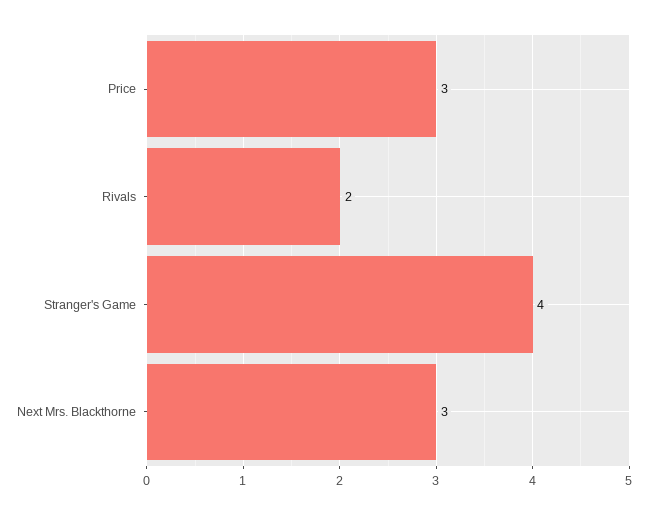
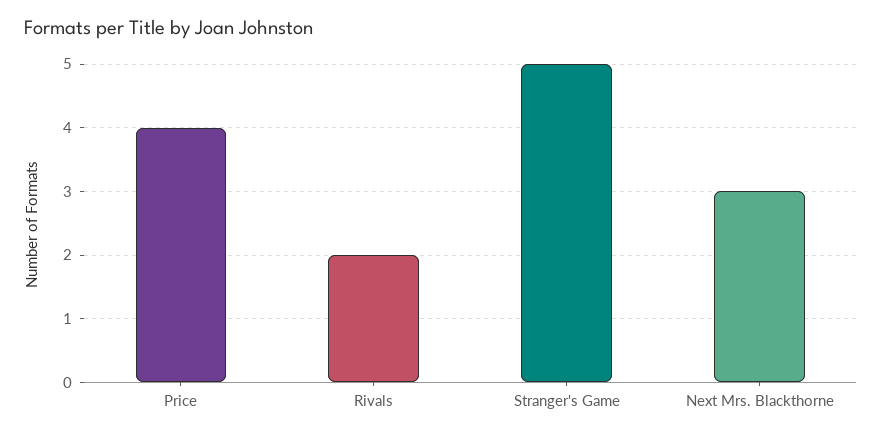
Price: 3 -> 4
Stranger's Game: 4 -> 5

